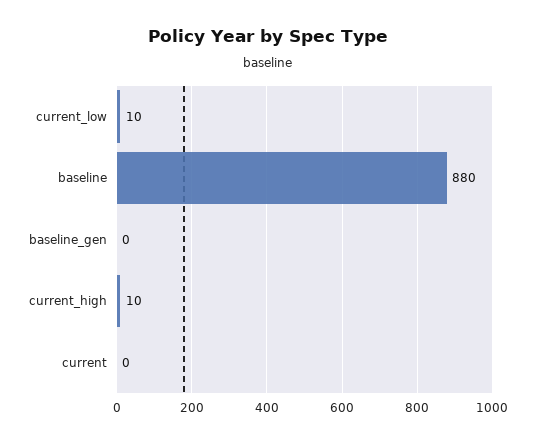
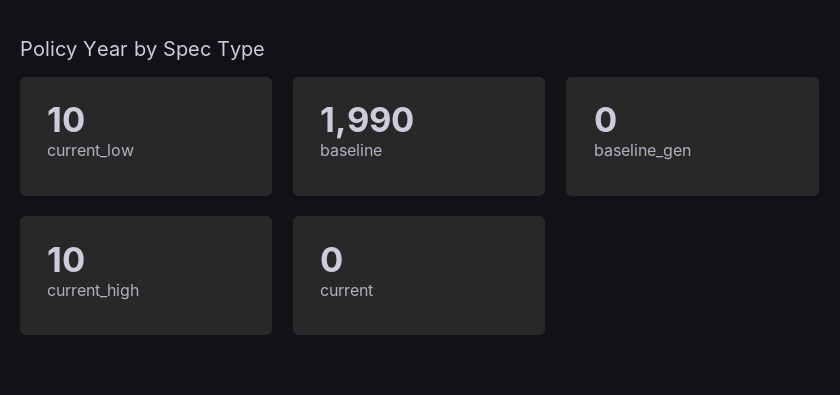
baseline: 880 -> 1990

